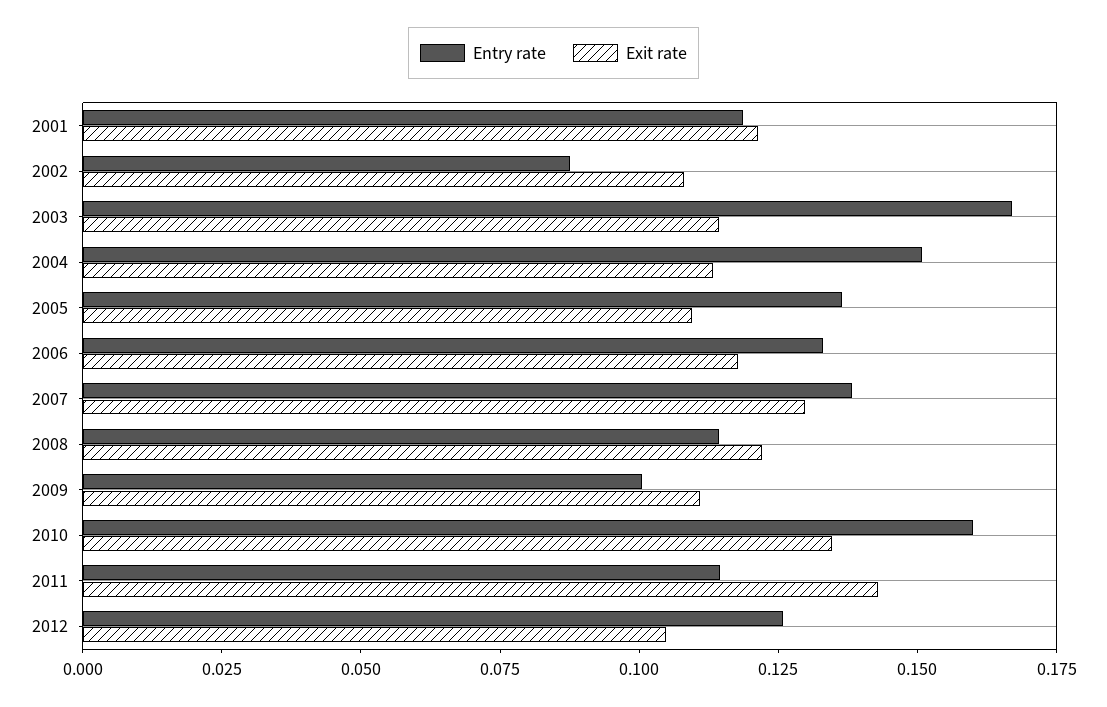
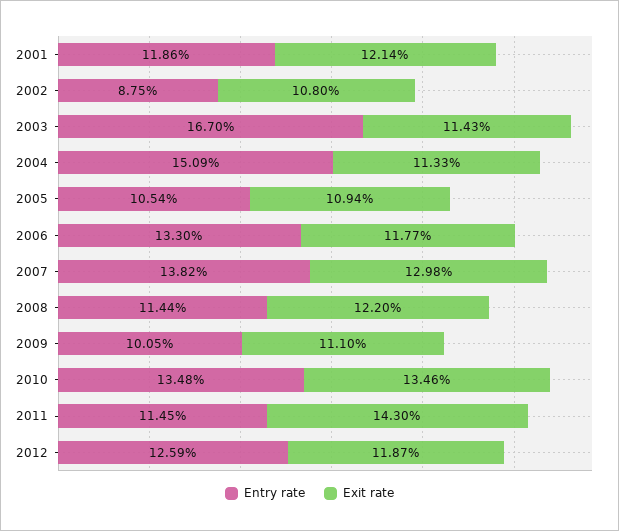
Entry rate, 2005: 0.135 -> 0.1054
Entry rate, 2010: 0.16 -> 0.1348
Exit rate, 2012: 0.105 -> 0.1187

